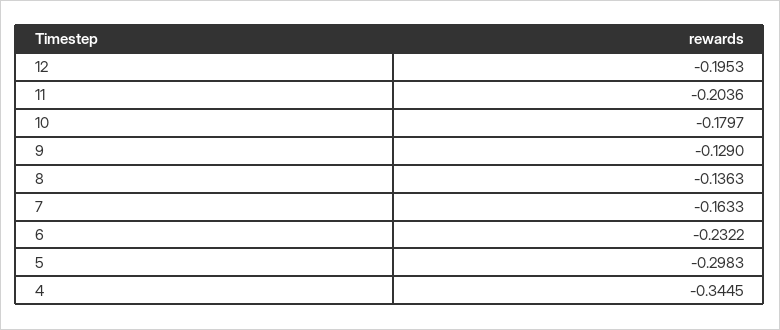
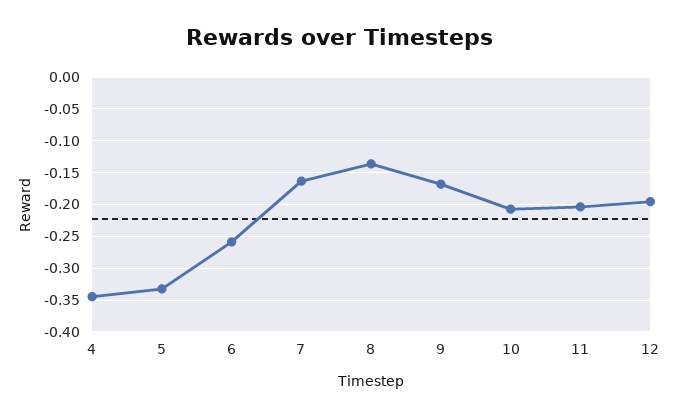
10: -0.1797 -> -0.21
9: -0.129 -> -0.17
6: -0.2322 -> -0.26
5: -0.2983 -> -0.33

